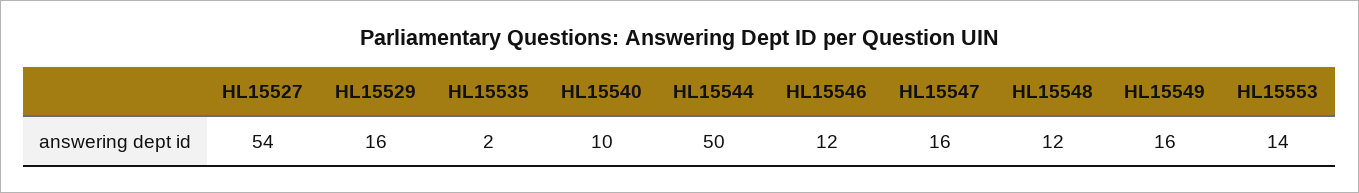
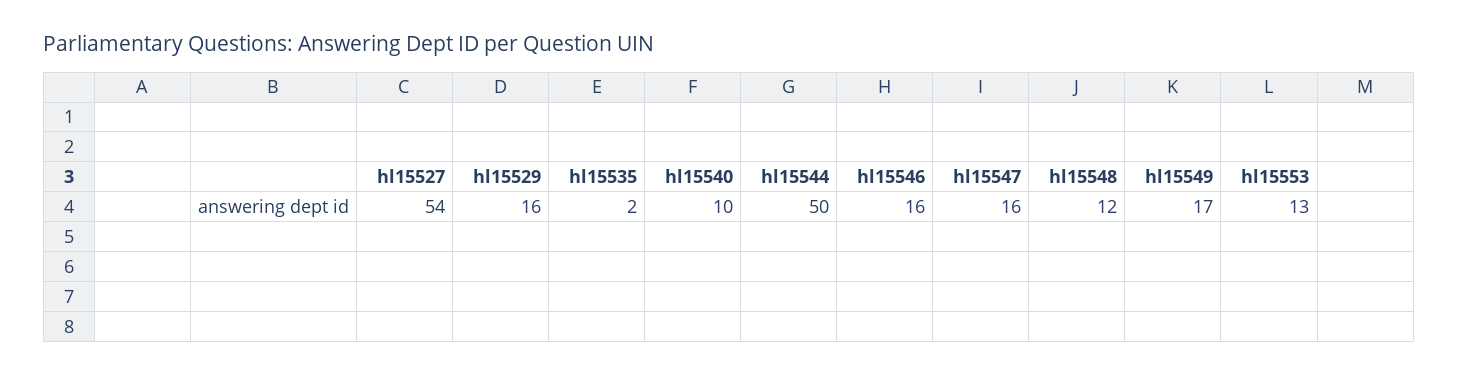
HL15546: 12 -> 16
HL15549: 16 -> 17
HL15553: 14 -> 13

